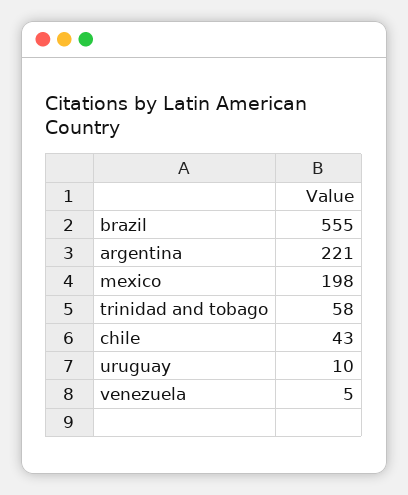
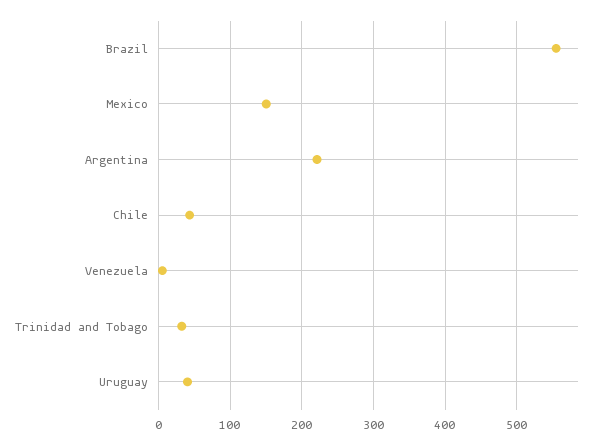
mexico: 198 -> 150
trinidad and tobago: 58 -> 30
uruguay: 10 -> 40

